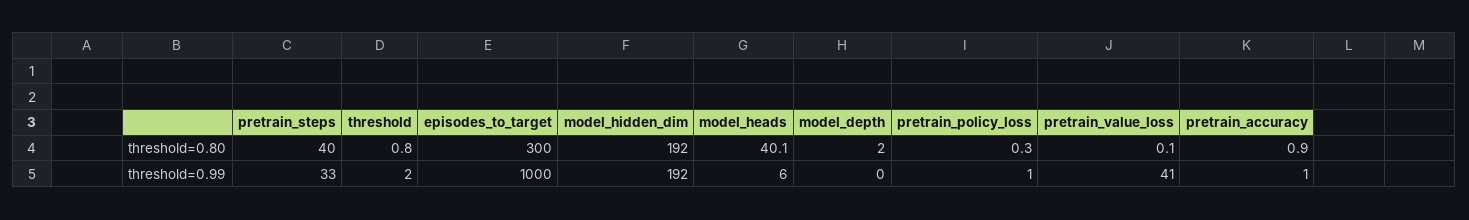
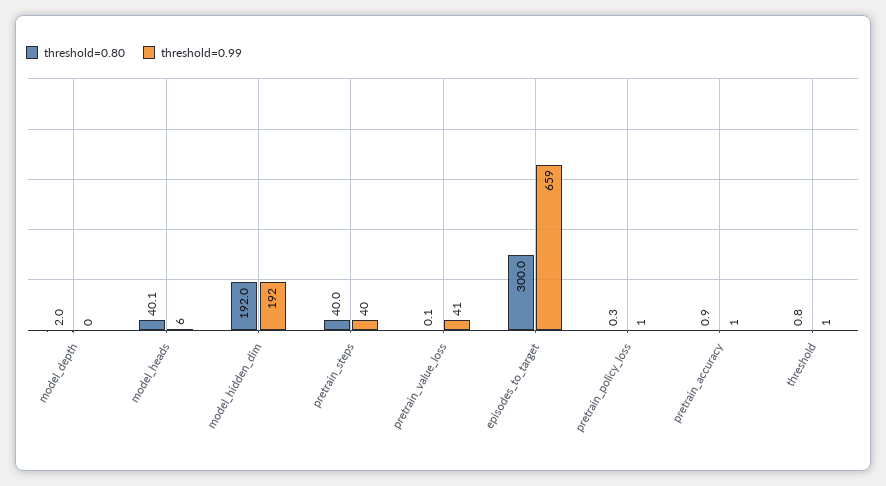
threshold=0.99, pretrain_steps: 33 -> 40
threshold=0.99, threshold: 2 -> 1
threshold=0.99, episodes_to_target: 1000 -> 659

